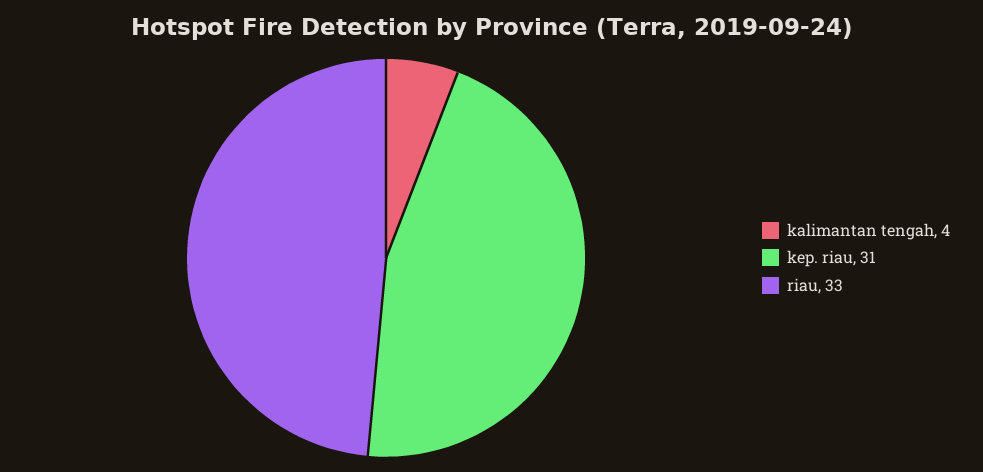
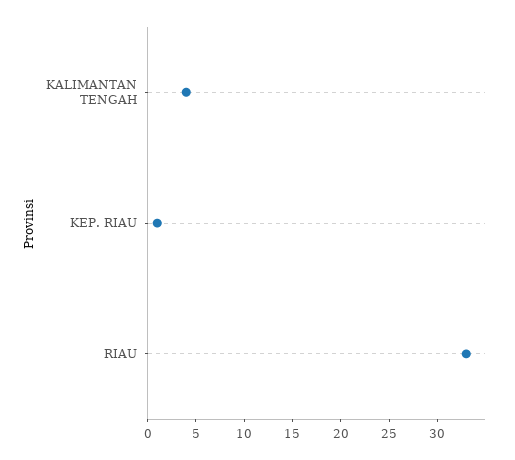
kep. riau: 31 -> 1

